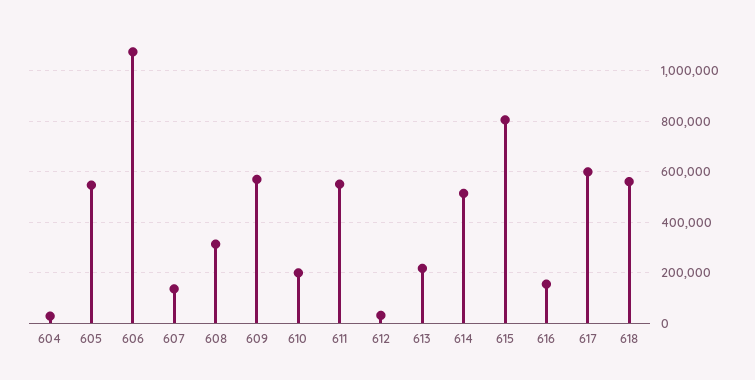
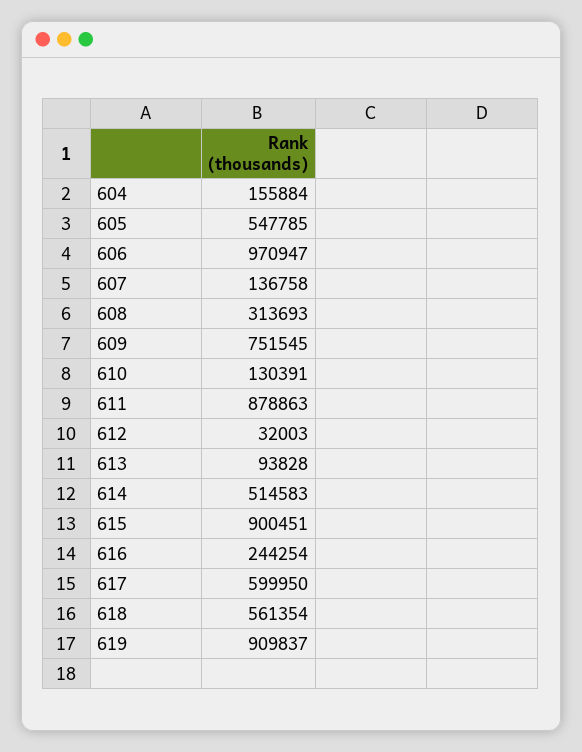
604: 25000 -> 155884
606: 1075000 -> 970947
609: 575000 -> 751545
610: 200000 -> 130391
611: 550000 -> 878863
613: 225000 -> 93828
615: 800000 -> 900451
616: 150000 -> 244254
619: none -> 909837

